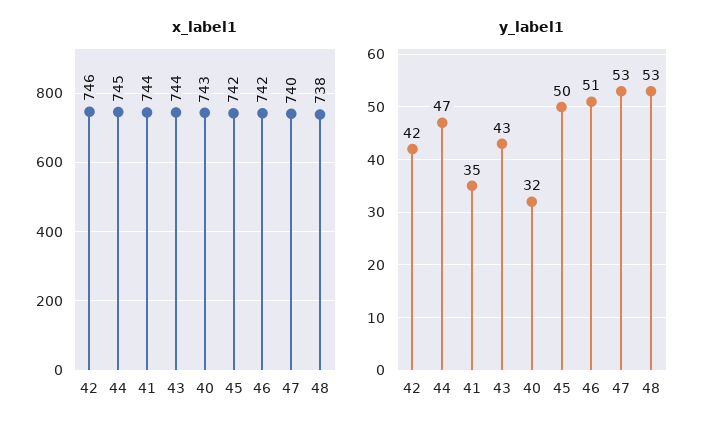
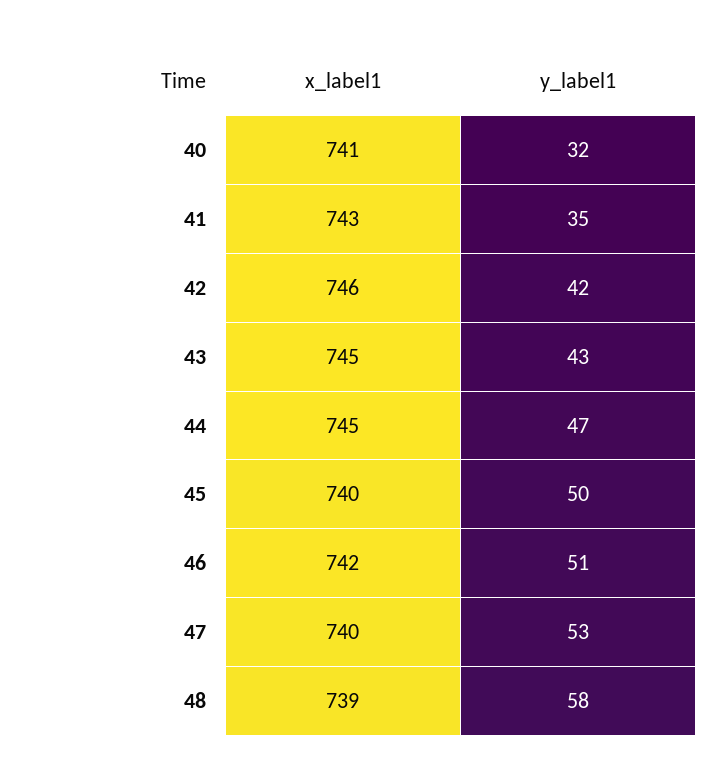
x_label1, 41: 744 -> 743
x_label1, 43: 744 -> 745
x_label1, 40: 743 -> 741
x_label1, 45: 742 -> 740
x_label1, 48: 738 -> 739
y_label1, 48: 53 -> 58

